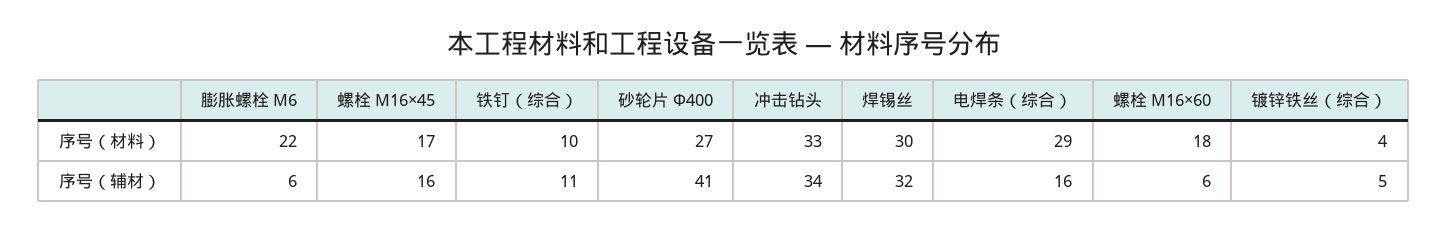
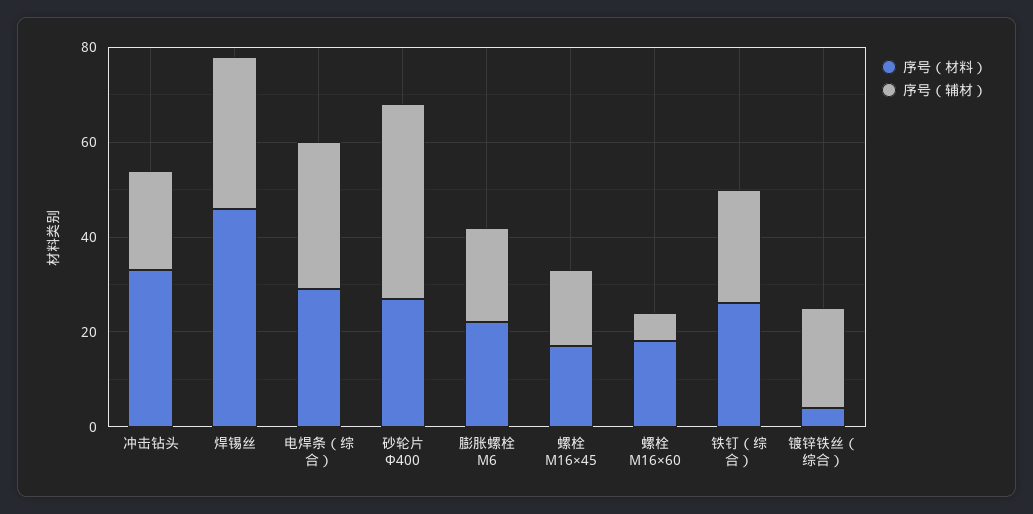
序号（材料）, 铁钉（综合）: 10 -> 25
序号（材料）, 焊锡丝: 30 -> 45
序号（辅材）, 膨胀螺栓 M6: 6 -> 20
序号（辅材）, 铁钉（综合）: 11 -> 25
序号（辅材）, 冲击钻头: 34 -> 20
序号（辅材）, 电焊条（综合）: 16 -> 30
序号（辅材）, 镀锌铁丝（综合）: 5 -> 20

